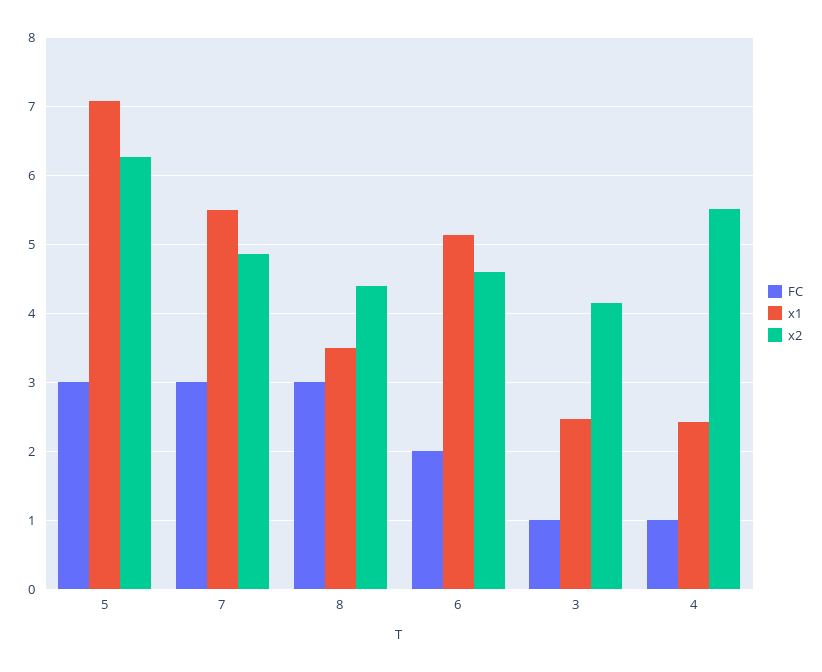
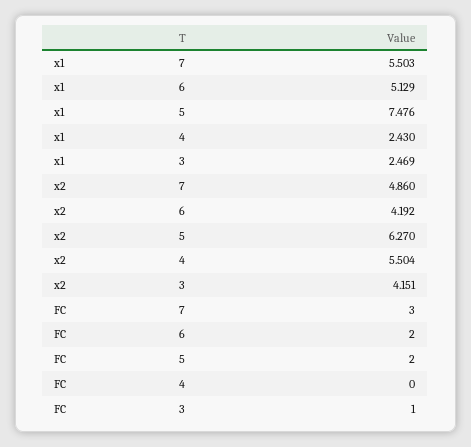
FC, 5: 3 -> 2
x1, 5: 7.1 -> 7.476
FC, 8: 3 -> none
x1, 8: 3.5 -> none
x2, 8: 4.4 -> none
x2, 6: 4.6 -> 4.192
FC, 4: 1 -> 0

